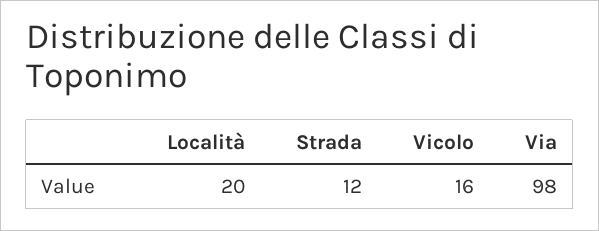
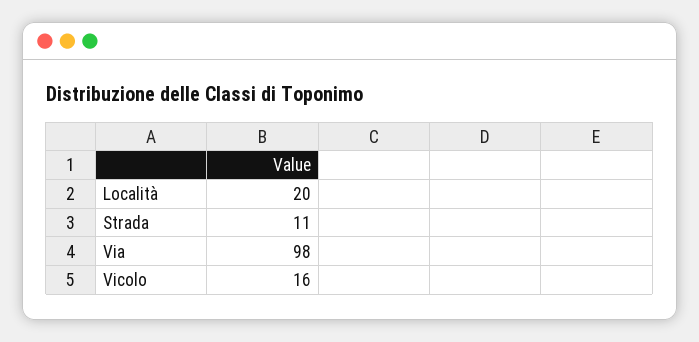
Strada: 12 -> 11

